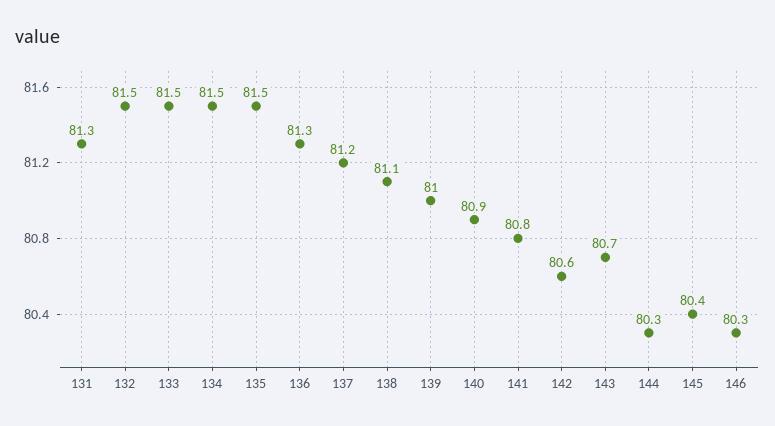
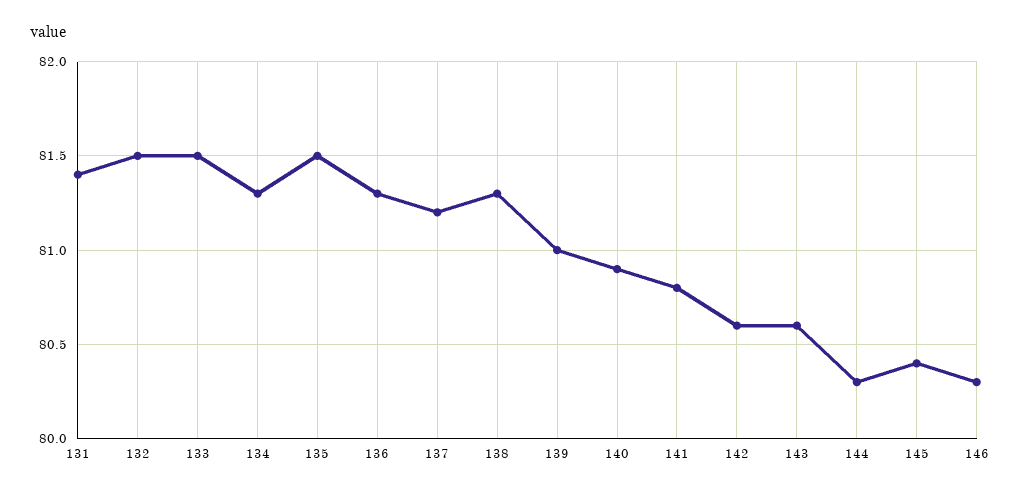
131: 81.3 -> 81.4
134: 81.5 -> 81.3
138: 81.1 -> 81.3
143: 80.7 -> 80.6

